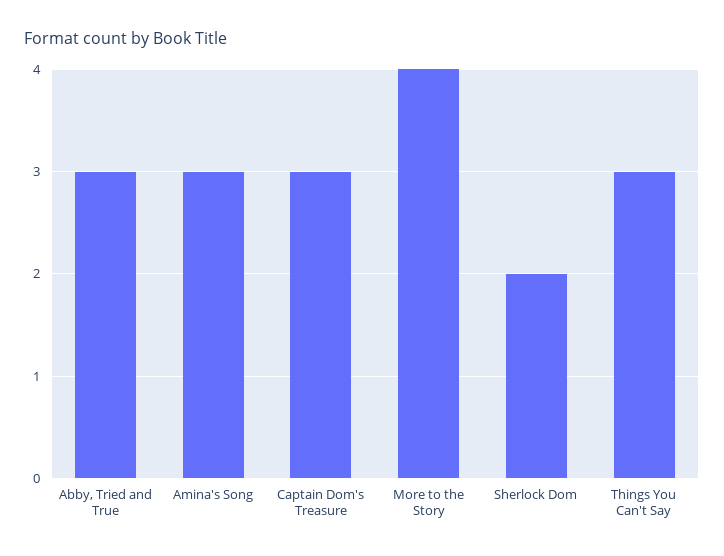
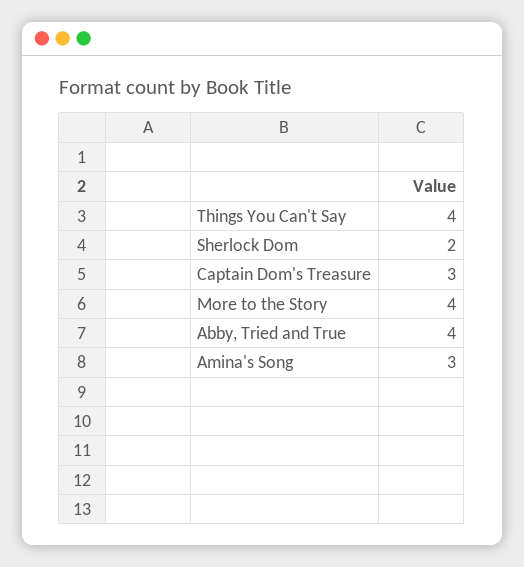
Abby, Tried and True: 3 -> 4
Things You Can't Say: 3 -> 4

